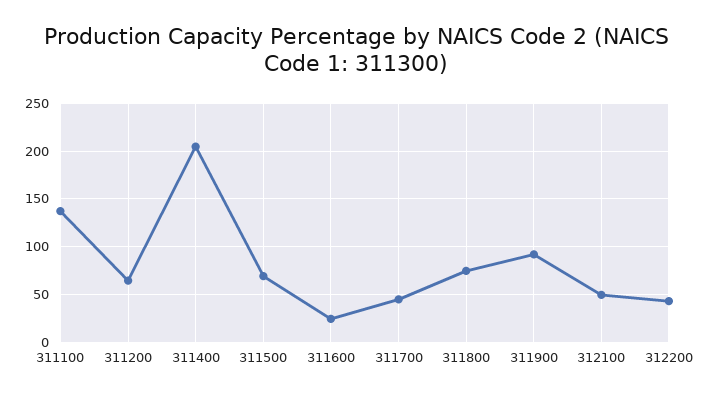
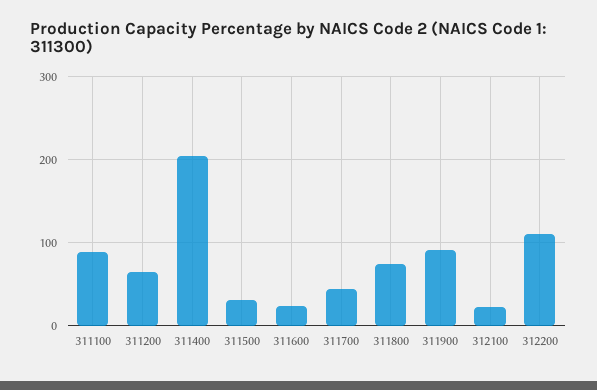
311100: 140 -> 90
311500: 70 -> 30
312100: 50 -> 20
312200: 40 -> 110

